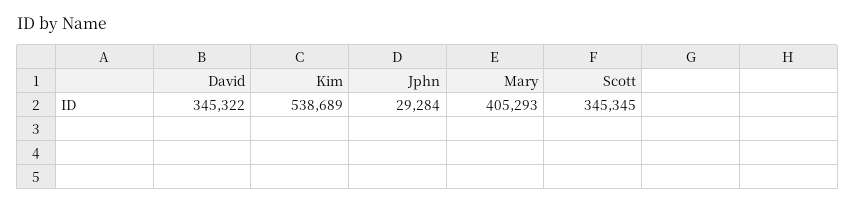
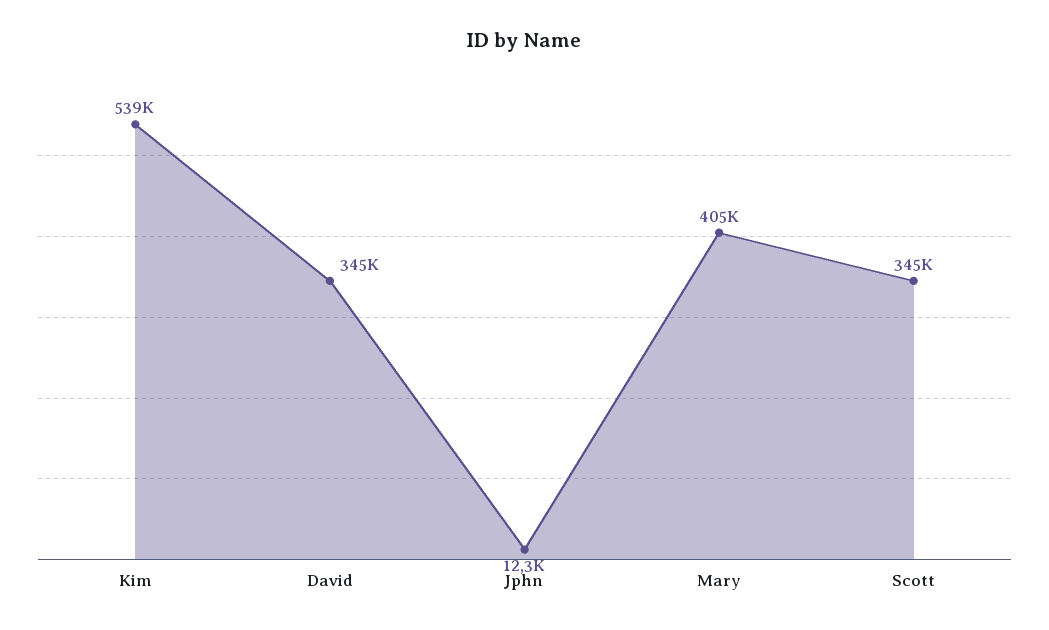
Jphn: 29284 -> 12300

